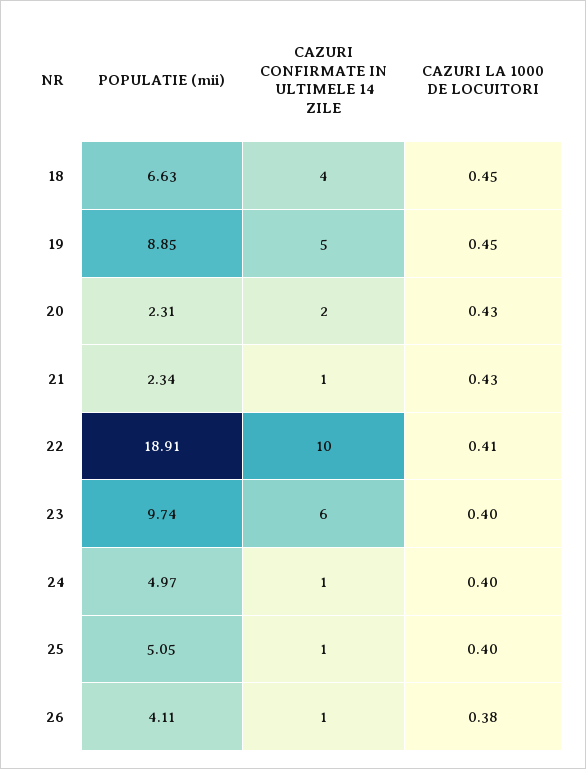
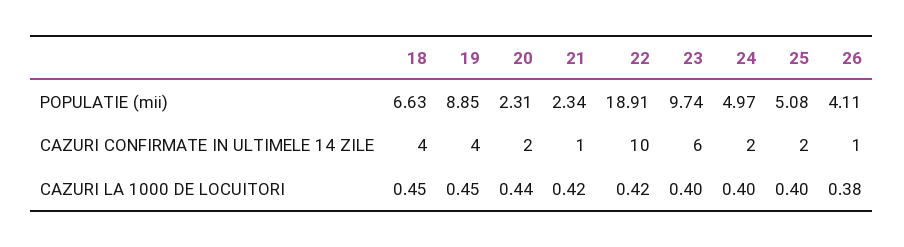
CAZURI CONFIRMATE IN ULTIMELE 14 ZILE, 19: 5 -> 4
CAZURI LA 1000 DE LOCUITORI, 20: 0.43 -> 0.44
CAZURI LA 1000 DE LOCUITORI, 21: 0.43 -> 0.42
CAZURI LA 1000 DE LOCUITORI, 22: 0.41 -> 0.42
CAZURI CONFIRMATE IN ULTIMELE 14 ZILE, 24: 1 -> 2
POPULATIE (mii), 25: 5.05 -> 5.08
CAZURI CONFIRMATE IN ULTIMELE 14 ZILE, 25: 1 -> 2

